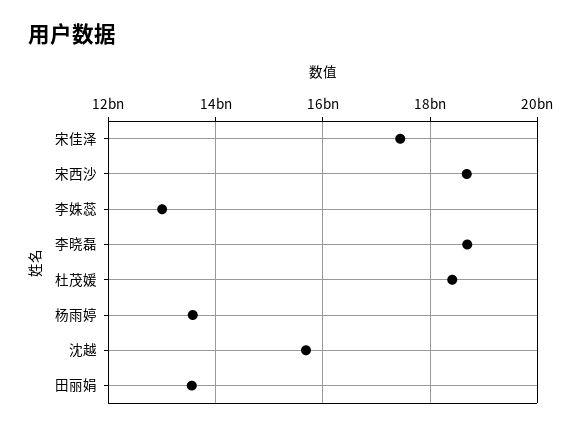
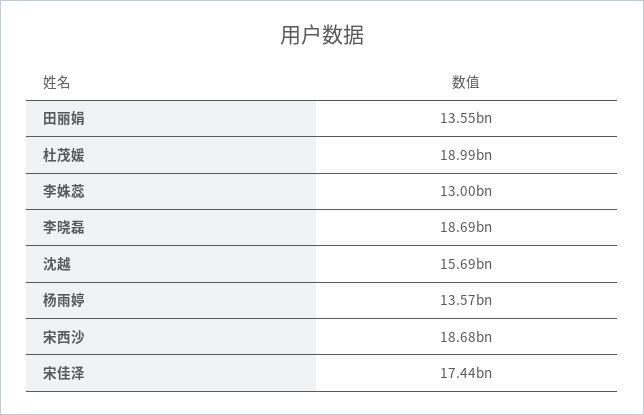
杜茂媛: 18400000000 -> 18990000000

